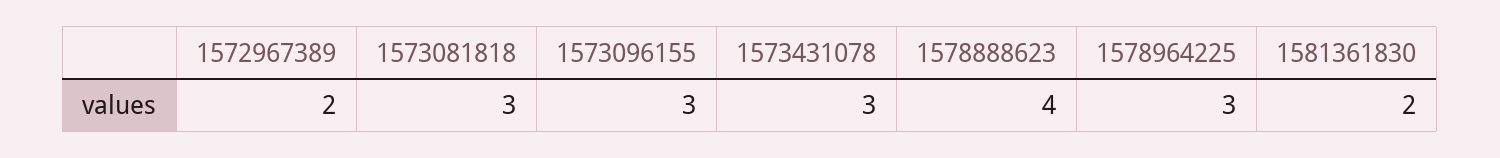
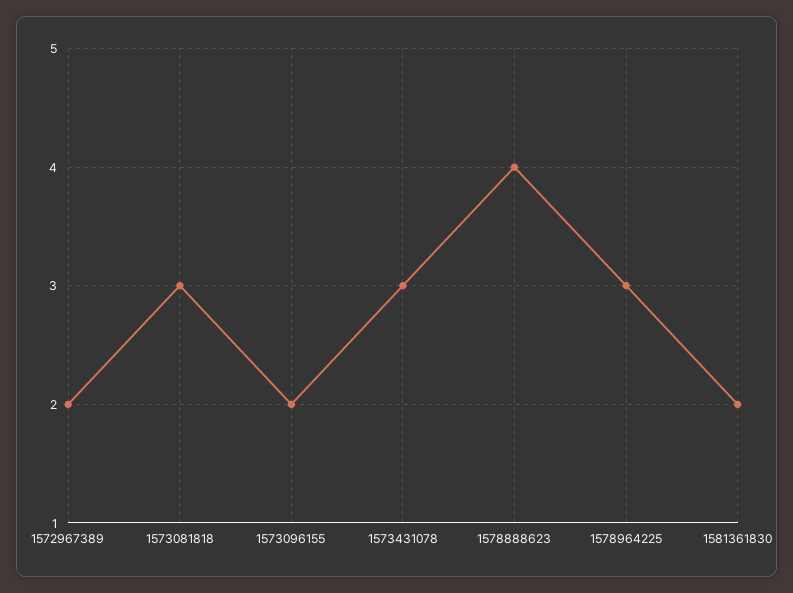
1573096155: 3 -> 2

